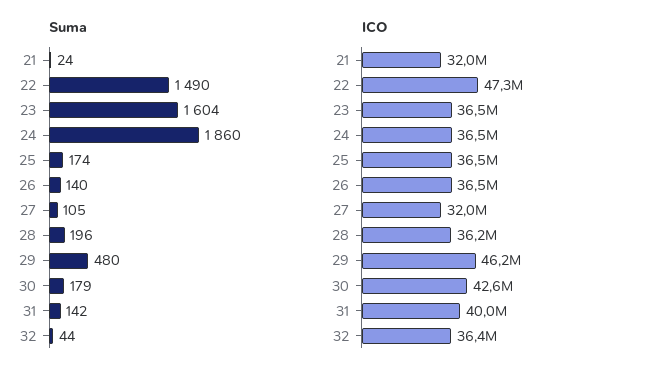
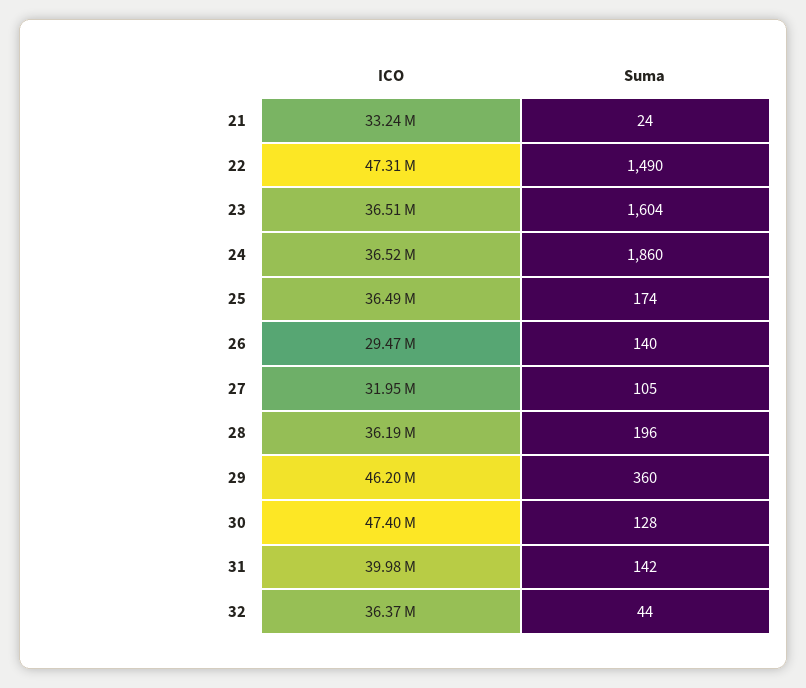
Suma, 29: 480 -> 360
Suma, 30: 179 -> 128
ICO, 21: 32000000 -> 33240000
ICO, 26: 36500000 -> 29470000
ICO, 30: 42600000 -> 47400000

